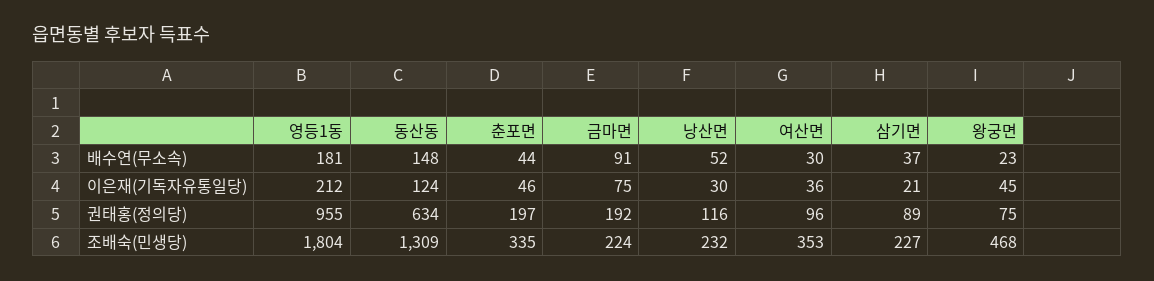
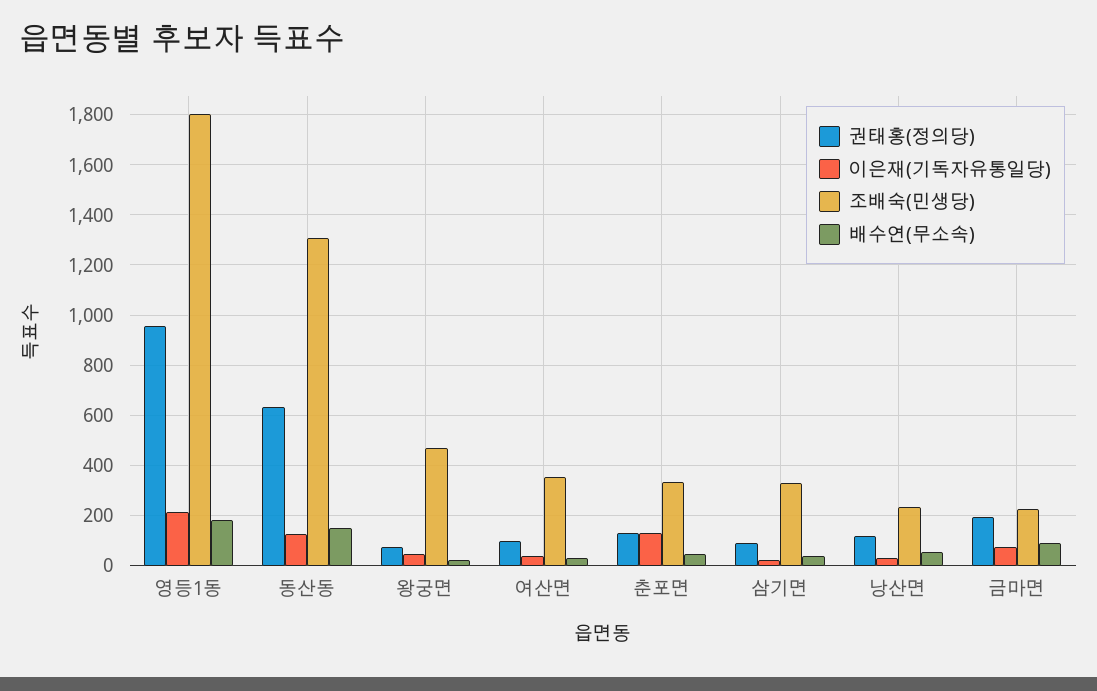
이은재(기독자유통일당), 춘포면: 46 -> 125
권태홍(정의당), 춘포면: 197 -> 125
조배숙(민생당), 삼기면: 227 -> 325

